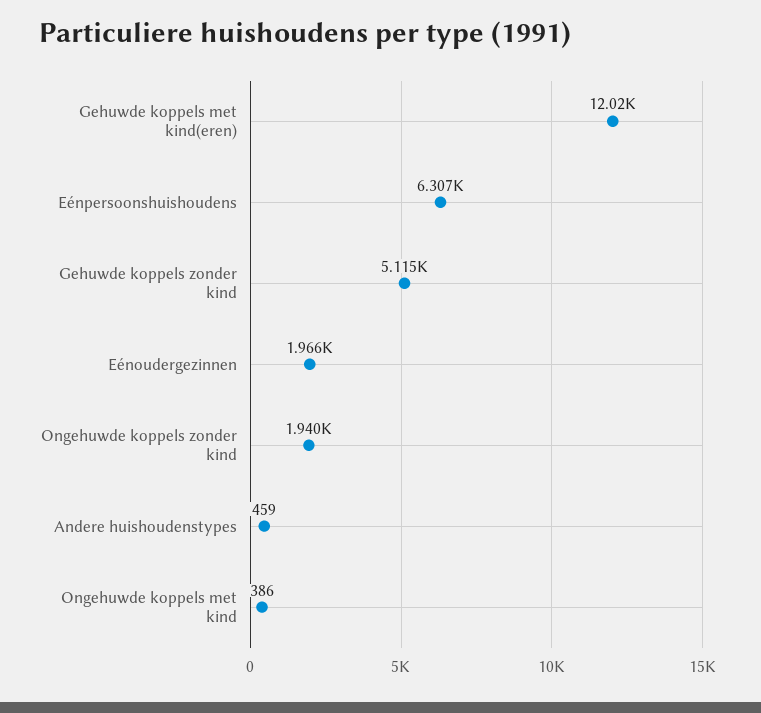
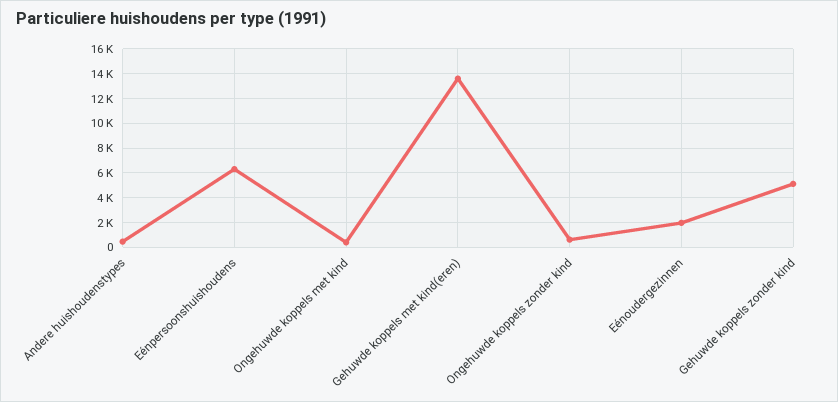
Gehuwde koppels met kind(eren): 12020 -> 13500
Ongehuwde koppels zonder kind: 1940 -> 500

